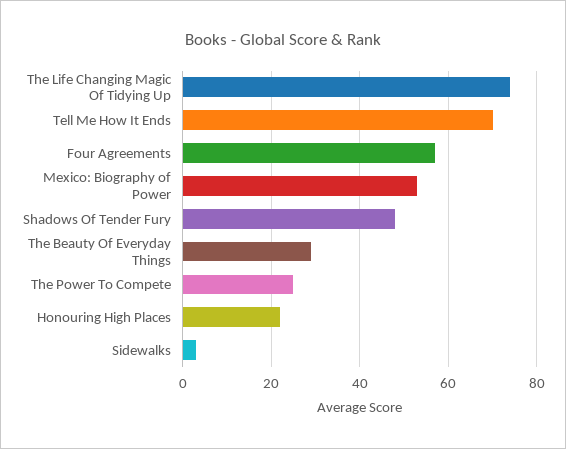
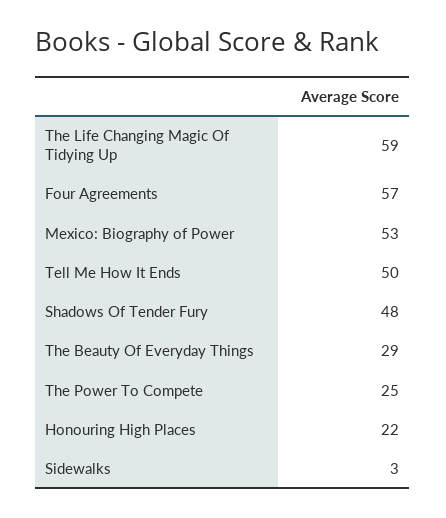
The Life Changing Magic Of Tidying Up: 75 -> 59
Tell Me How It Ends: 70 -> 50

